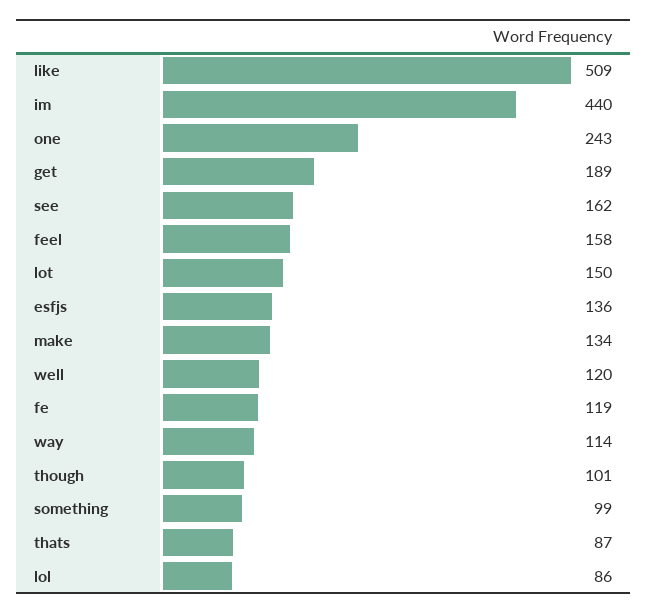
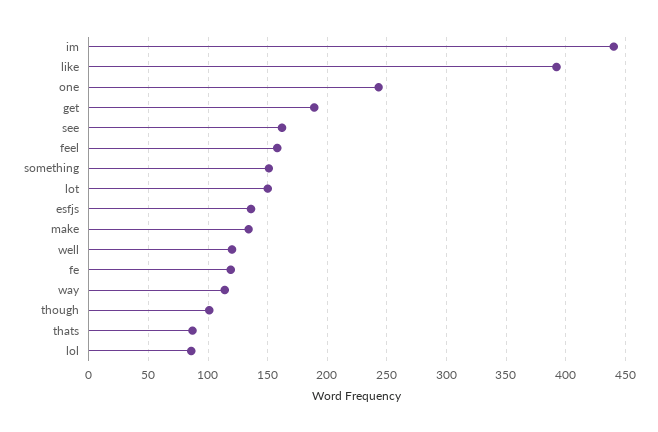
like: 509 -> 390
something: 99 -> 150

